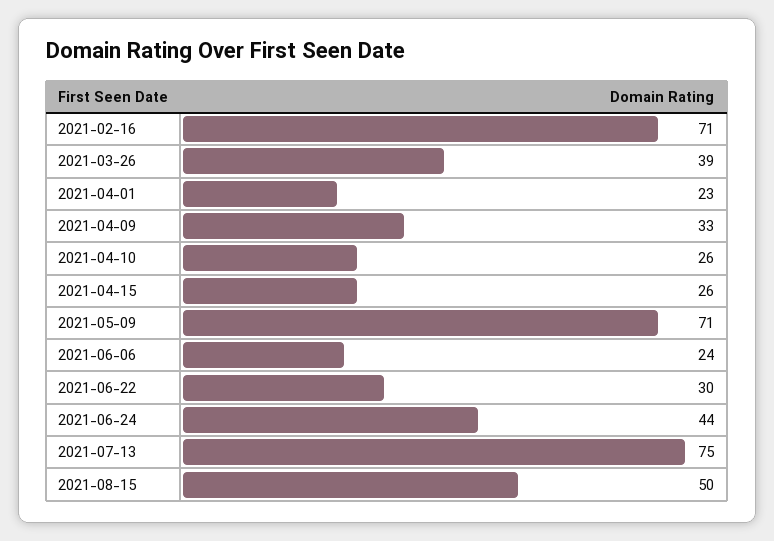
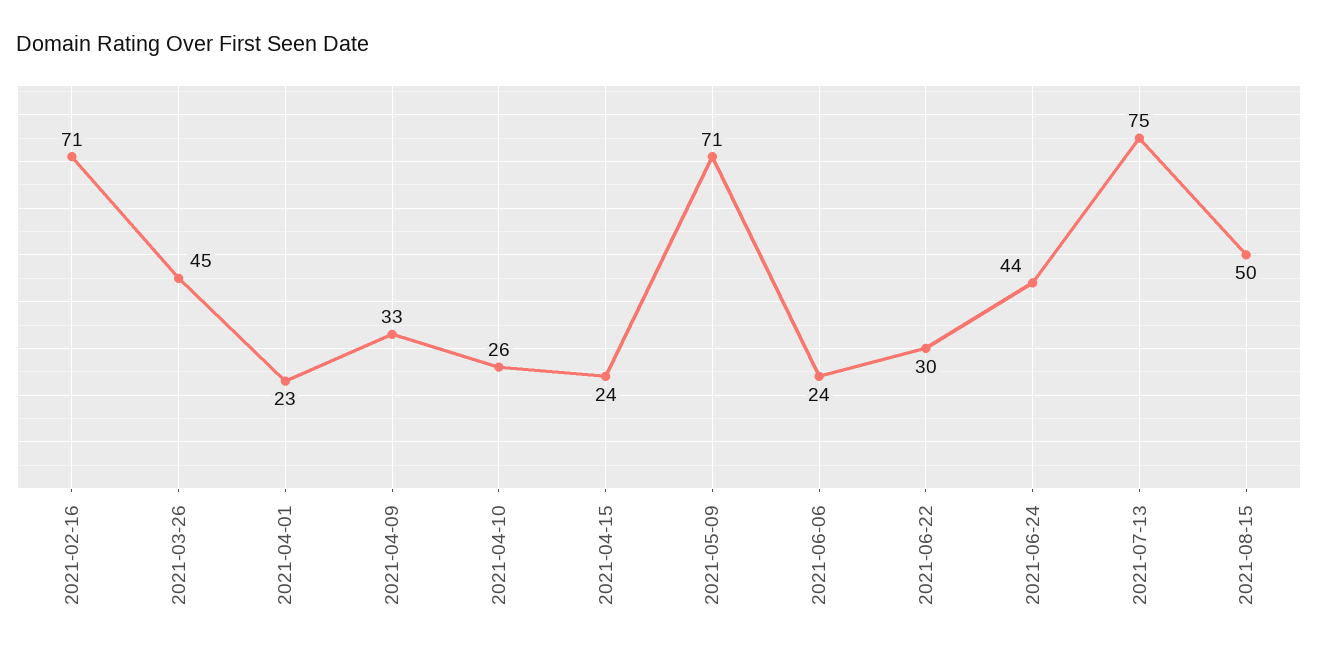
2021-03-26: 39 -> 45
2021-04-15: 26 -> 24

